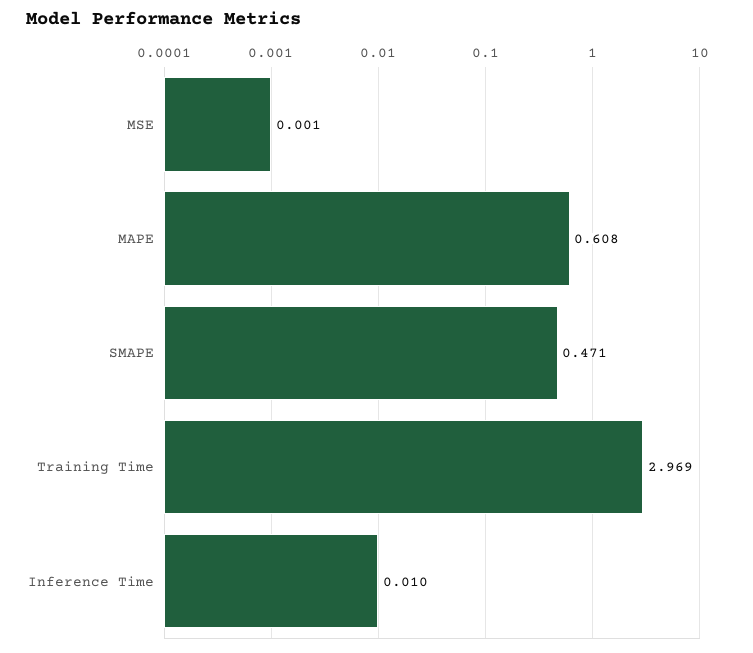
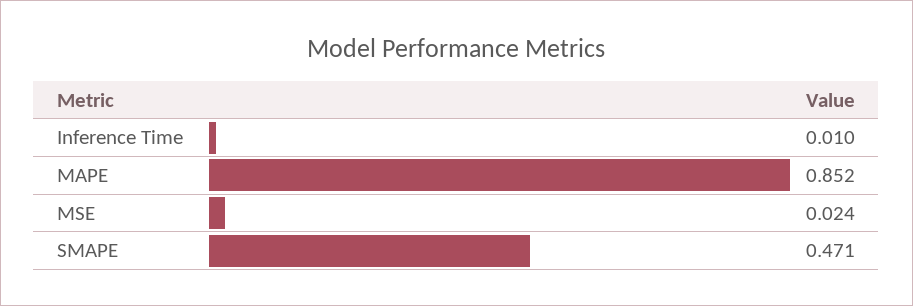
MSE: 0.001 -> 0.024
MAPE: 0.608 -> 0.852
Training Time: 2.969 -> none

